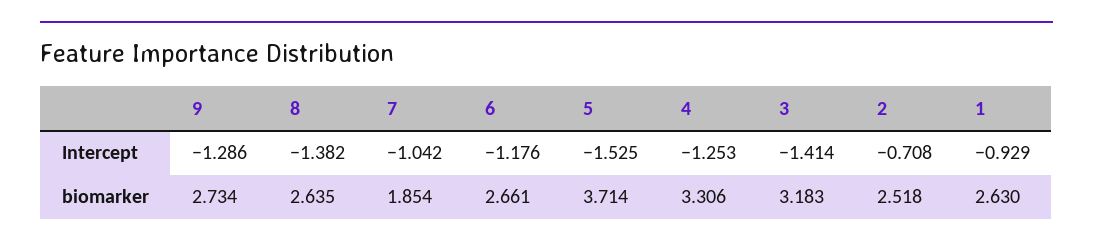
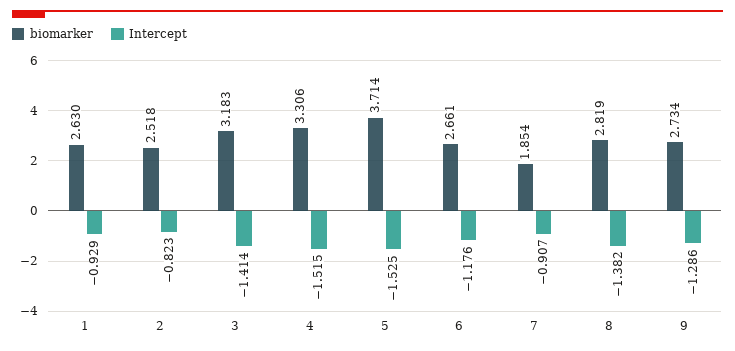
Intercept, 7: -1.042 -> -0.907
Intercept, 4: -1.253 -> -1.515
Intercept, 2: -0.708 -> -0.823
biomarker, 8: 2.635 -> 2.819

